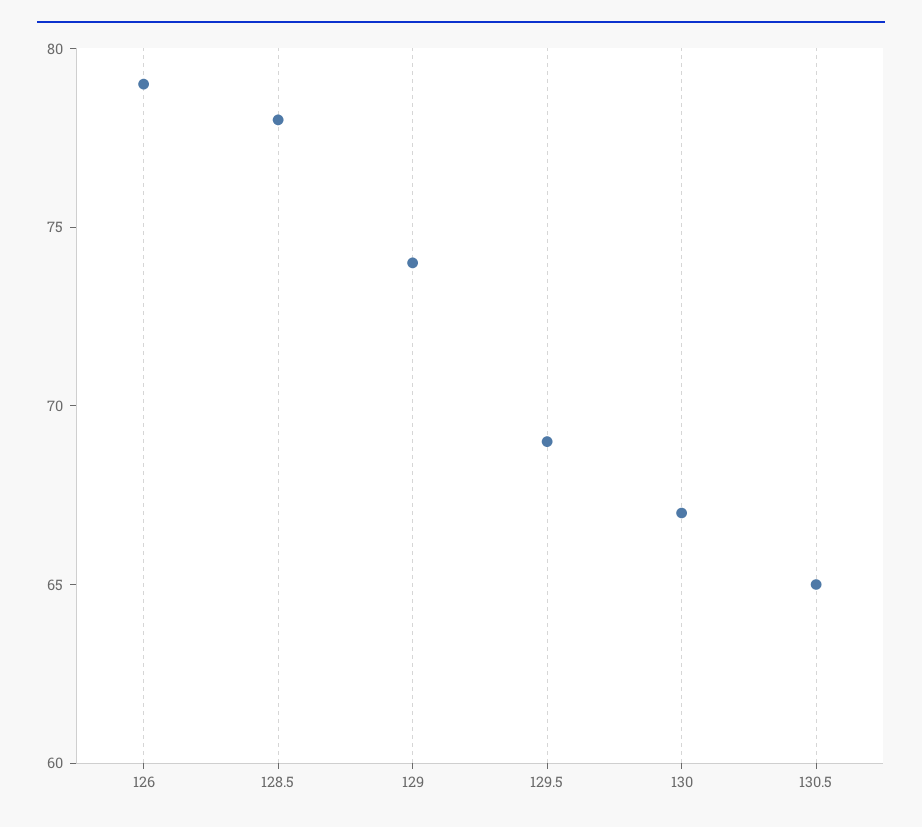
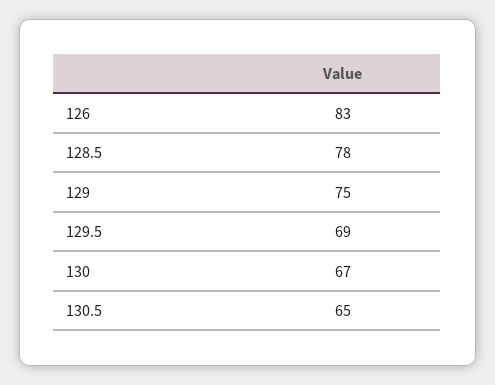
126: 79 -> 83
129: 74 -> 75

